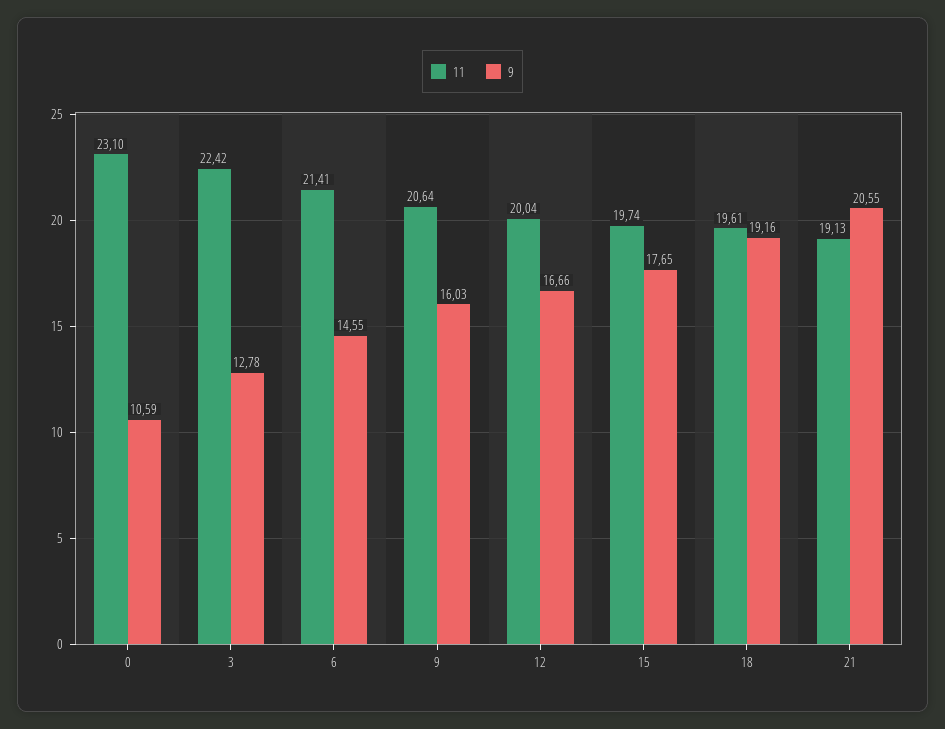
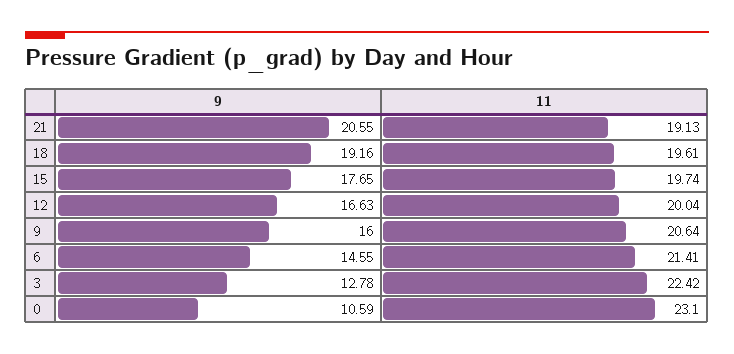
9, 9: 16.03 -> 16
9, 12: 16.66 -> 16.63

